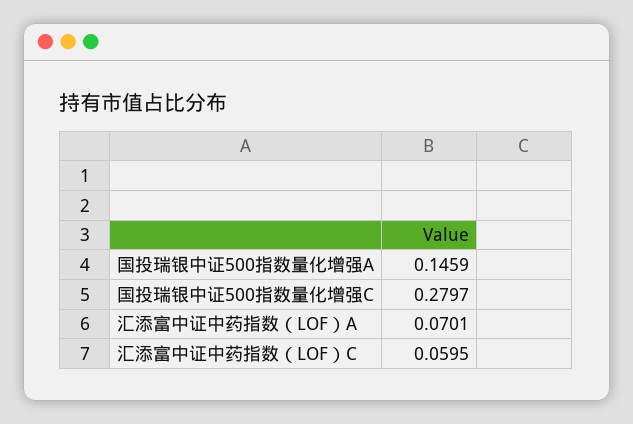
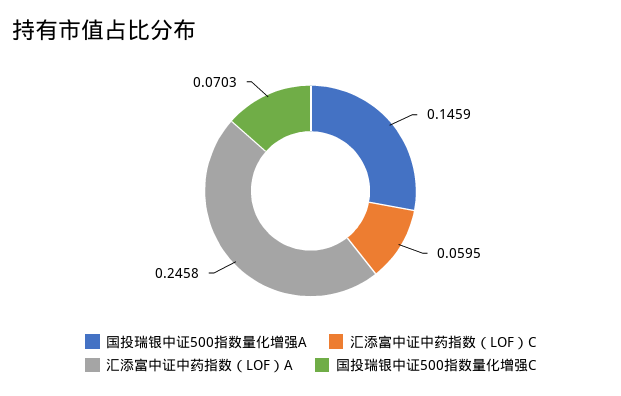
国投瑞银中证500指数量化增强C: 0.2797 -> 0.0703
汇添富中证中药指数（LOF）A: 0.0701 -> 0.2458

